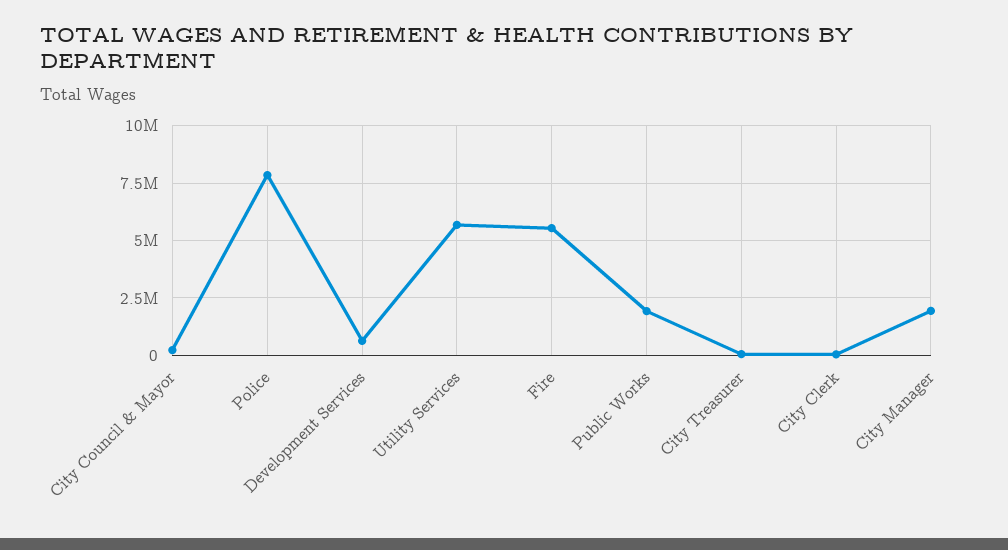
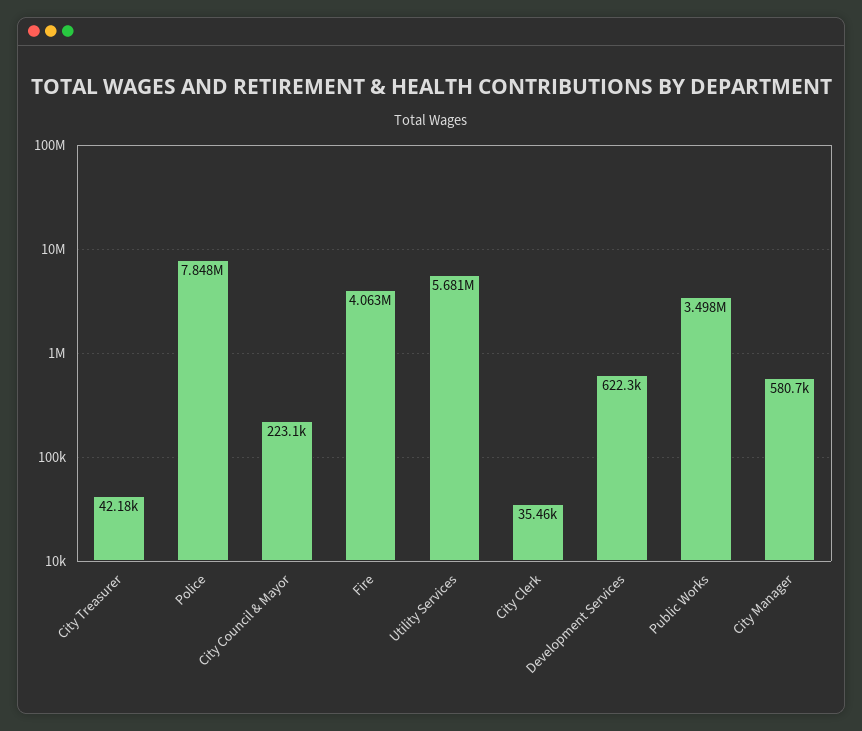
Fire: 5500000 -> 4063000
Public Works: 2000000 -> 3498000
City Manager: 2000000 -> 580700

